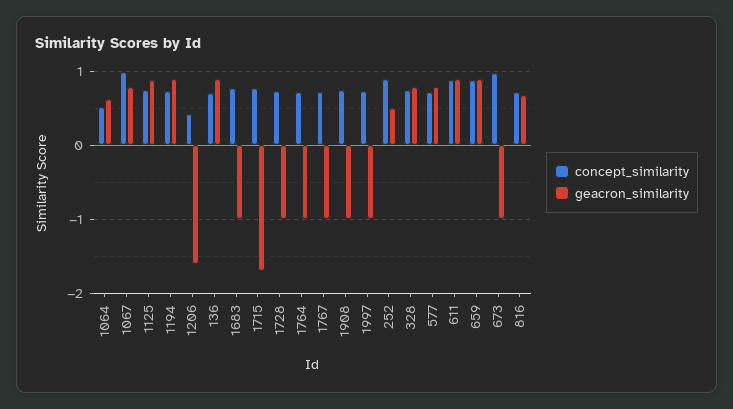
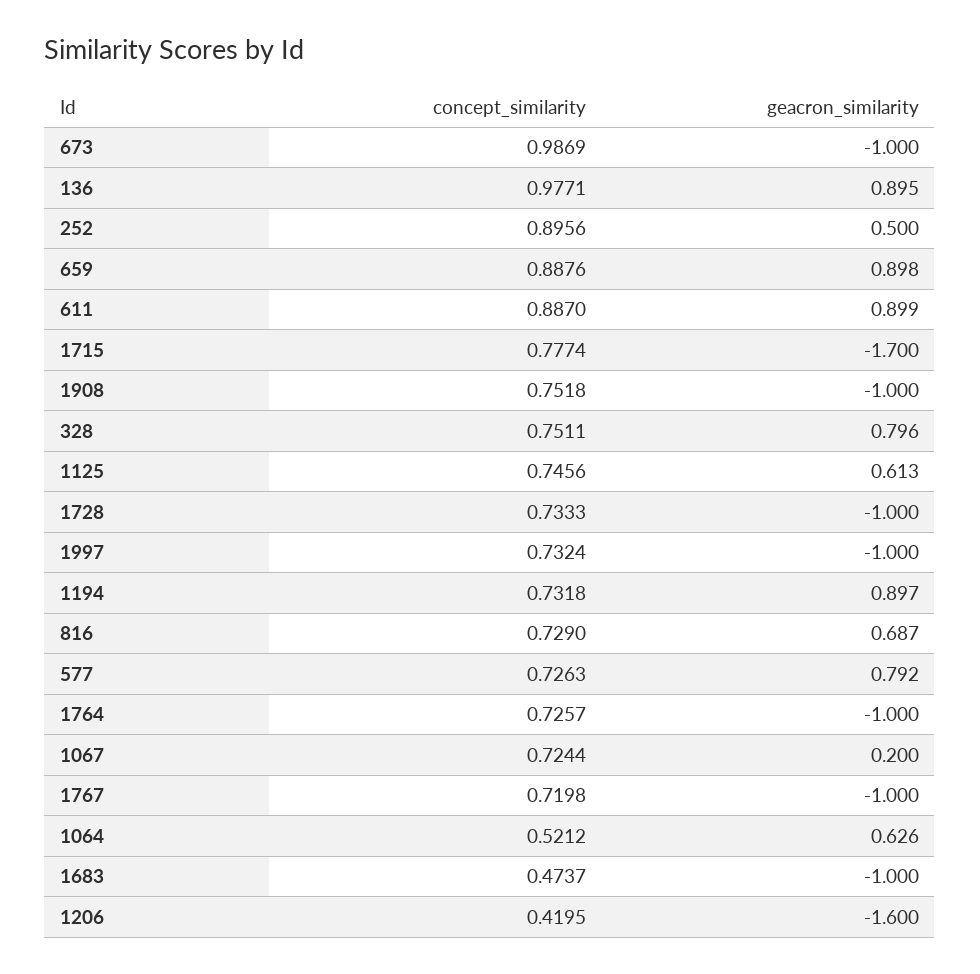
concept_similarity, 1067: 1 -> 0.7244
geacron_similarity, 1067: 0.8 -> 0.2
geacron_similarity, 1125: 0.9 -> 0.613
concept_similarity, 136: 0.7 -> 0.9771
concept_similarity, 1683: 0.8 -> 0.4737

